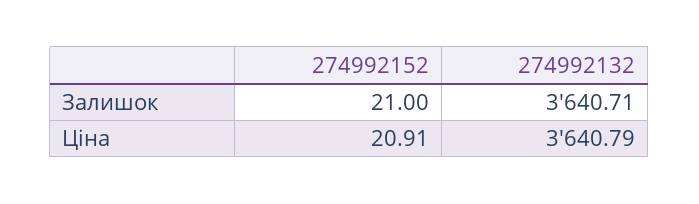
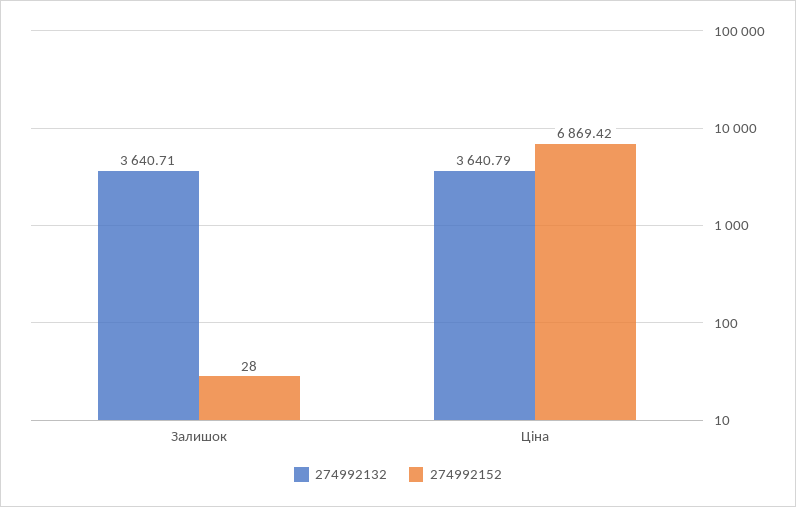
274992152, Залишок: 21 -> 28
274992152, Ціна: 20.91 -> 6869.42

